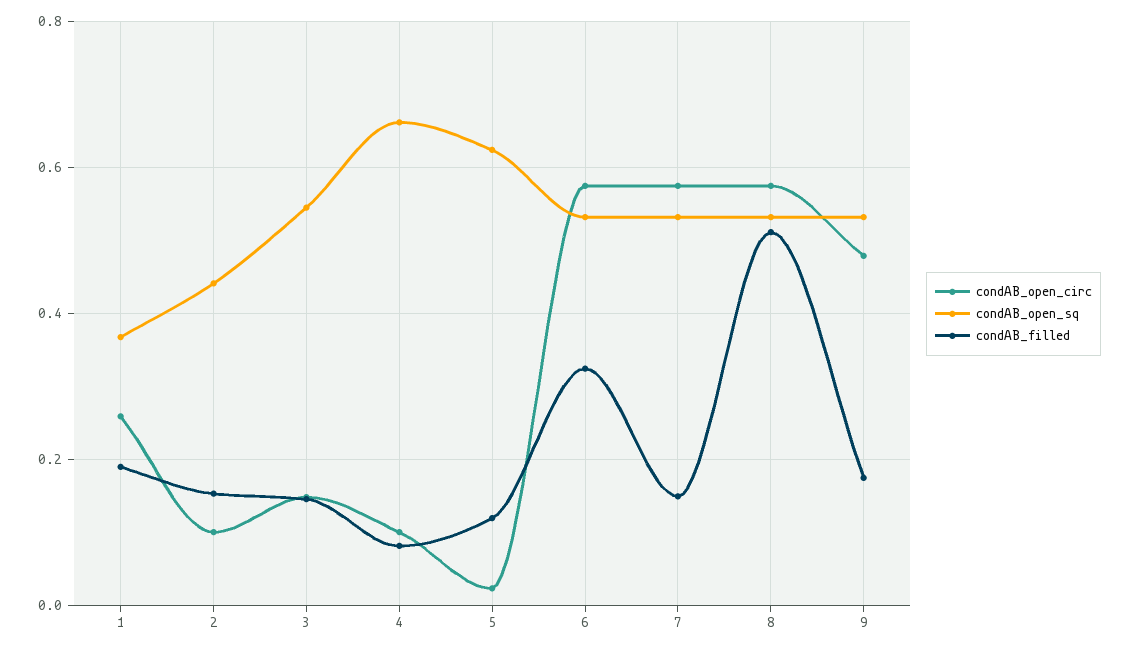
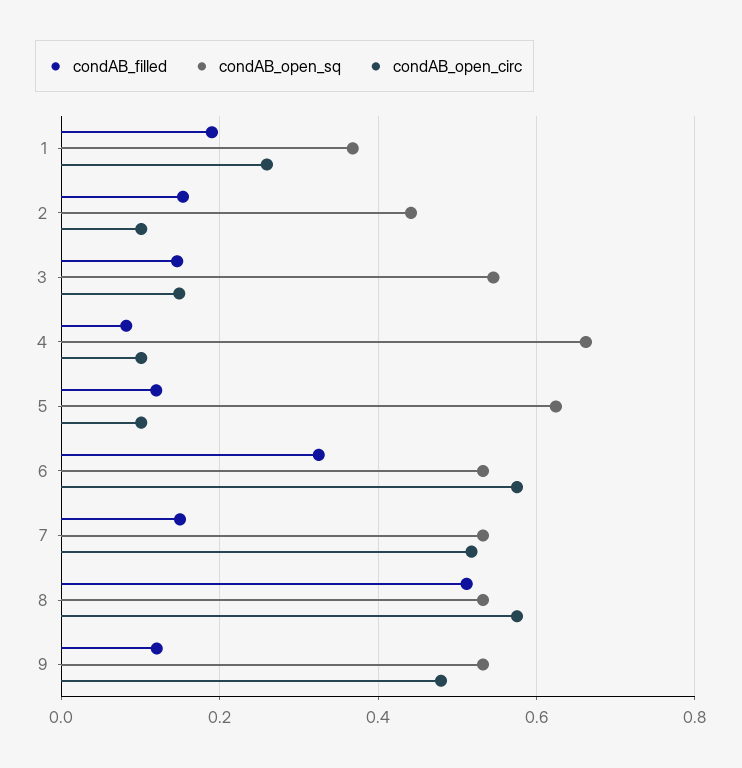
condAB_open_circ, 5: 0.02 -> 0.1
condAB_open_circ, 7: 0.58 -> 0.52
condAB_filled, 9: 0.18 -> 0.12

